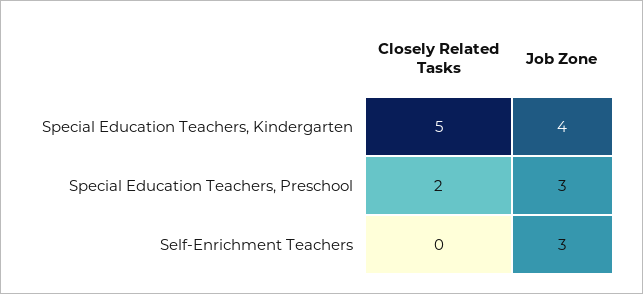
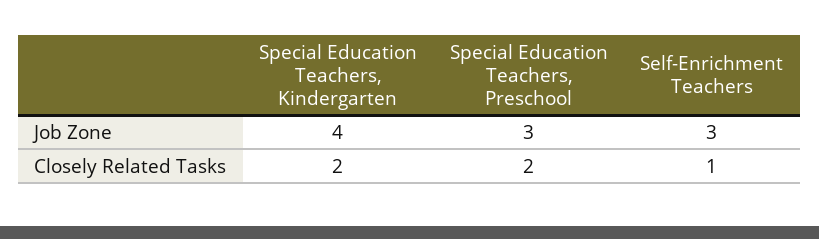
Closely Related Tasks, Special Education Teachers, Kindergarten: 5 -> 2
Closely Related Tasks, Self-Enrichment Teachers: 0 -> 1

